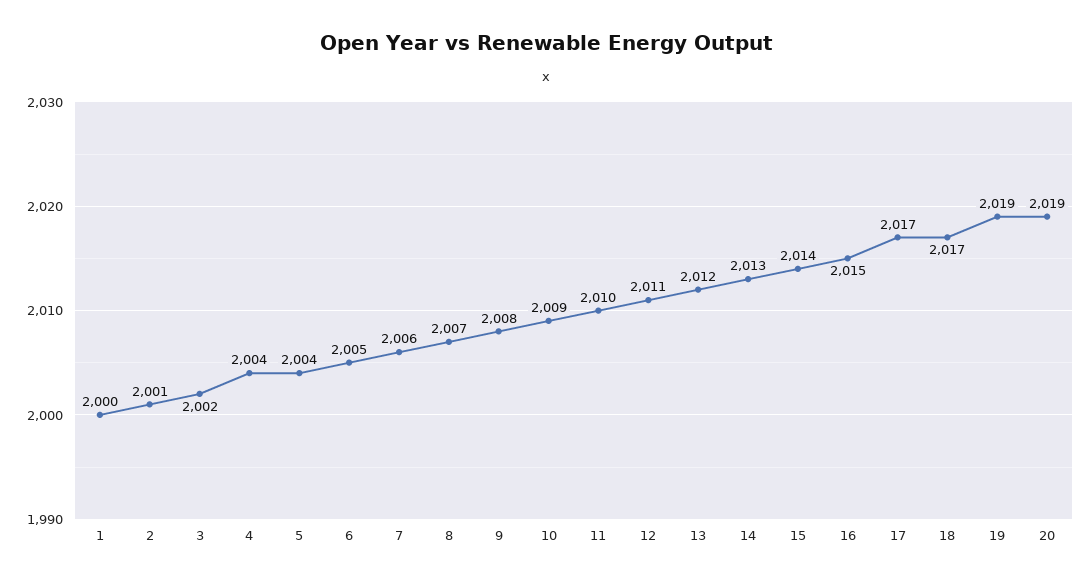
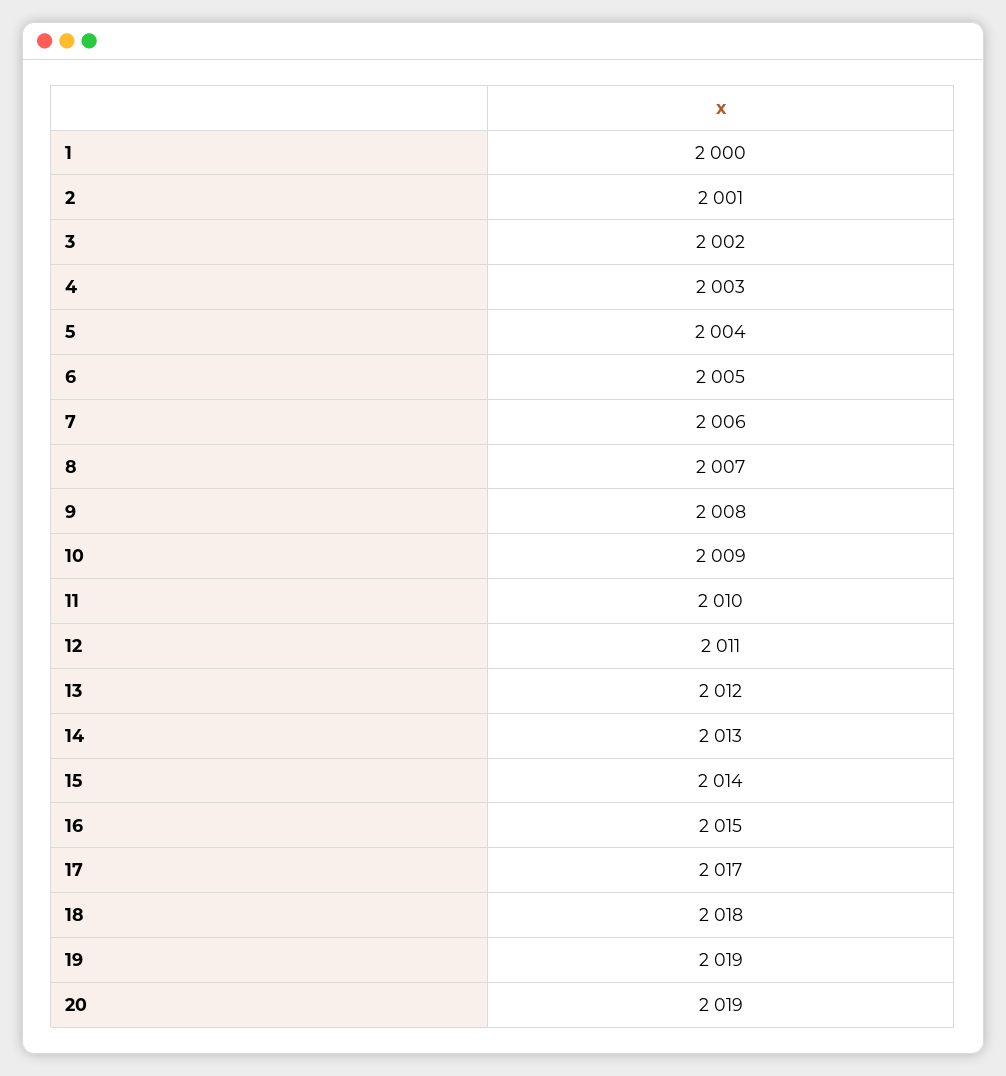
4: 2004 -> 2003
18: 2017 -> 2018

